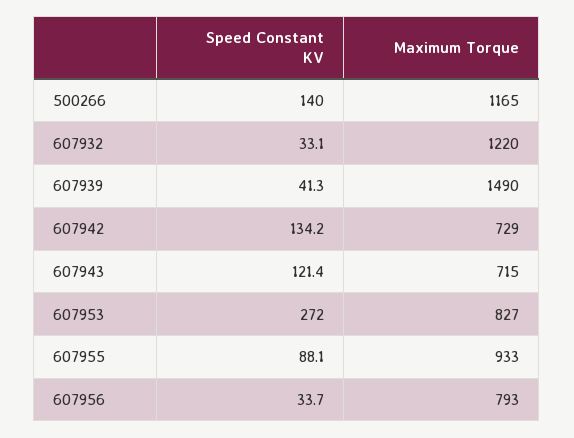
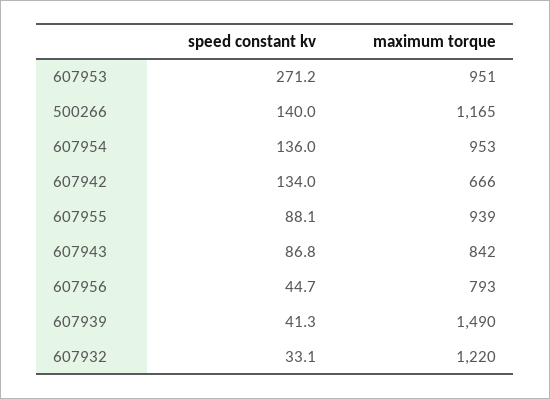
Speed Constant KV, 607942: 134.2 -> 134
Maximum Torque, 607942: 729 -> 666
Speed Constant KV, 607943: 121.4 -> 86.8
Maximum Torque, 607943: 715 -> 842
Speed Constant KV, 607953: 272 -> 271.2
Maximum Torque, 607953: 827 -> 951
Maximum Torque, 607955: 933 -> 939
Speed Constant KV, 607956: 33.7 -> 44.7
Speed Constant KV, 607954: none -> 136
Maximum Torque, 607954: none -> 953

